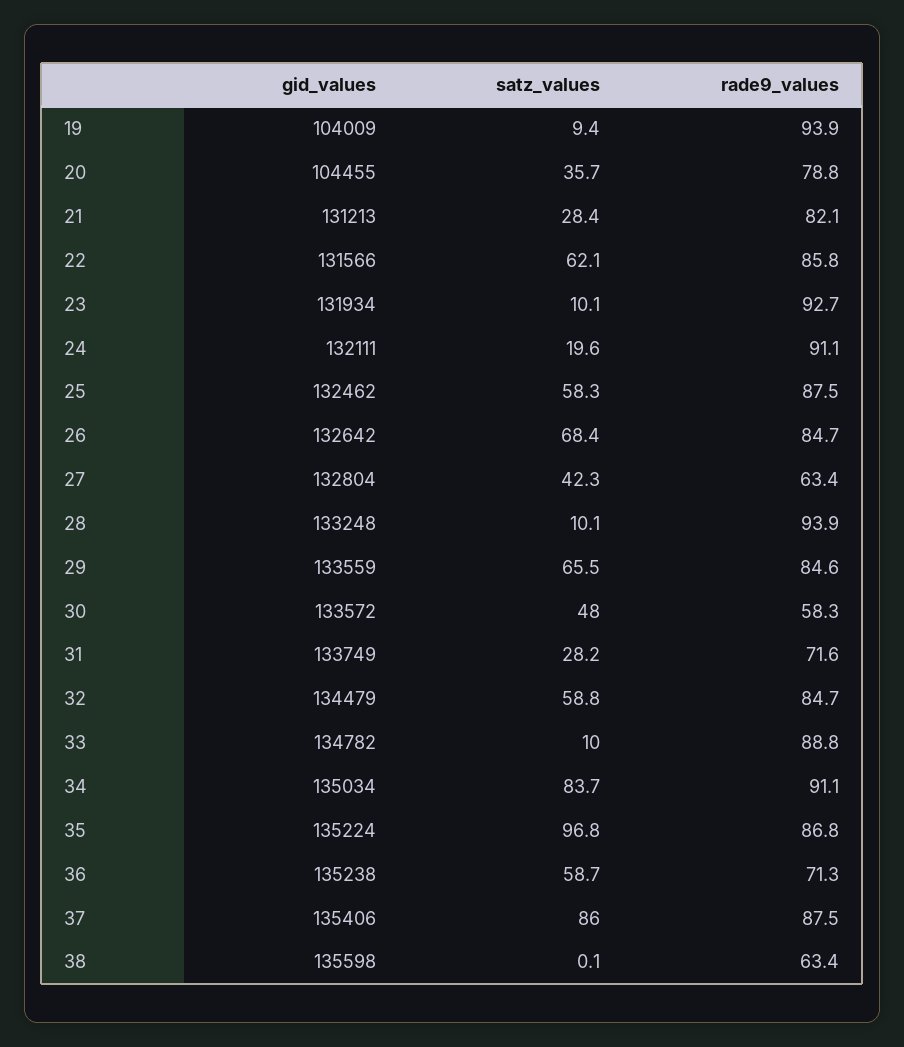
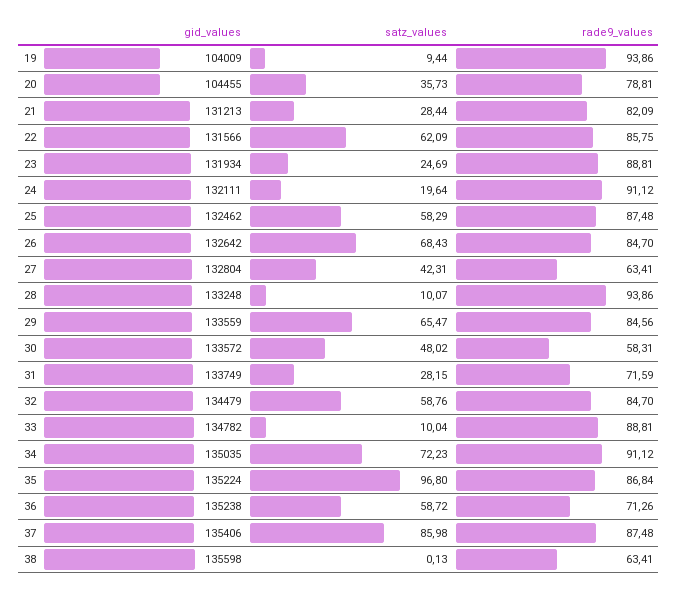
satz_values, 23: 10.1 -> 24.69
rade9_values, 23: 92.7 -> 88.81
gid_values, 34: 135034 -> 135035
satz_values, 34: 83.7 -> 72.23

